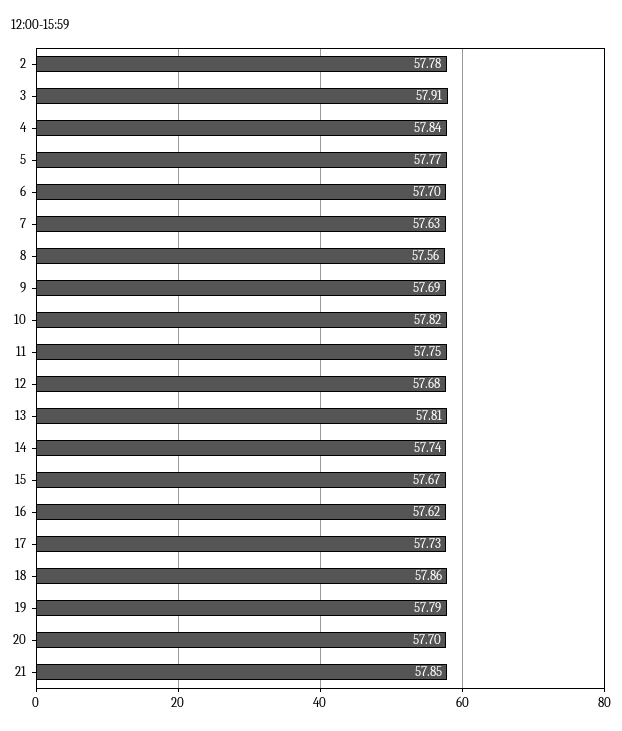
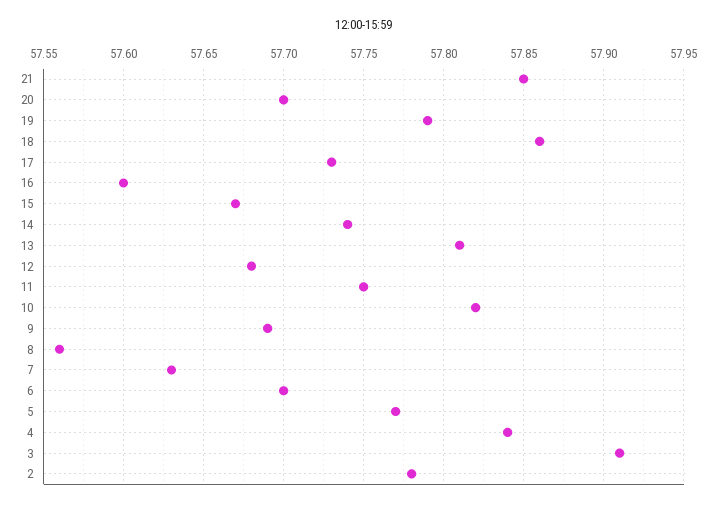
16: 57.62 -> 57.6

